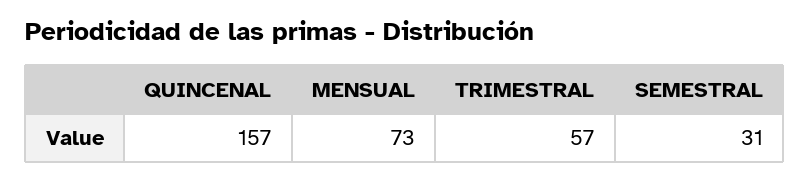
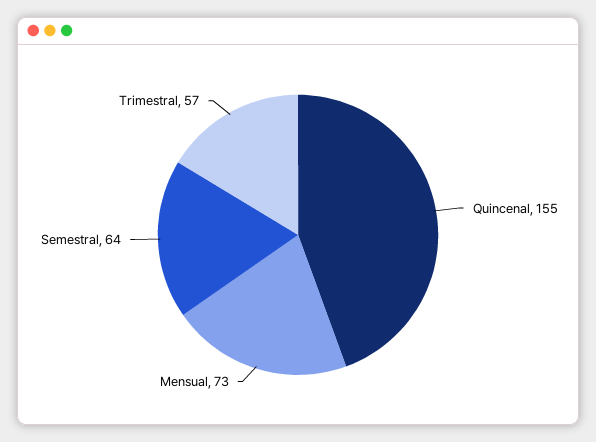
QUINCENAL: 157 -> 155
SEMESTRAL: 31 -> 64

